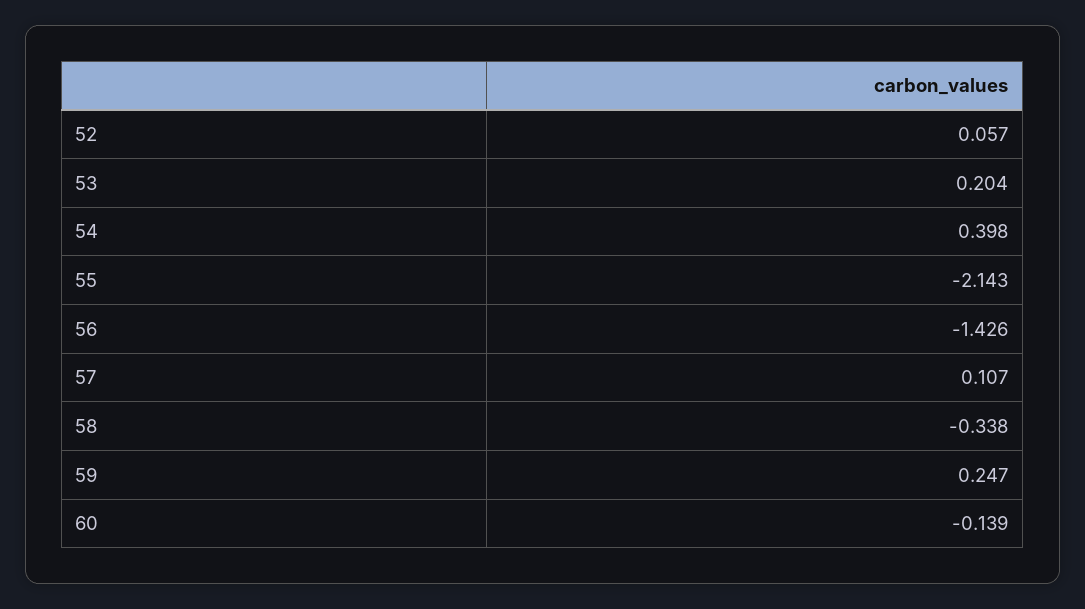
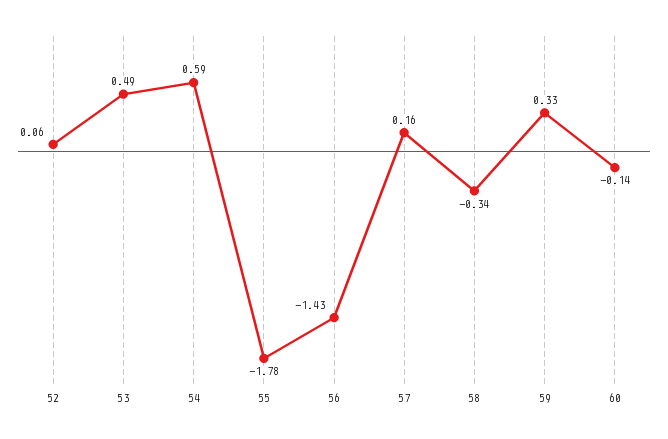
53: 0.204 -> 0.49
54: 0.398 -> 0.59
55: -2.143 -> -1.78
57: 0.107 -> 0.16
59: 0.247 -> 0.33

